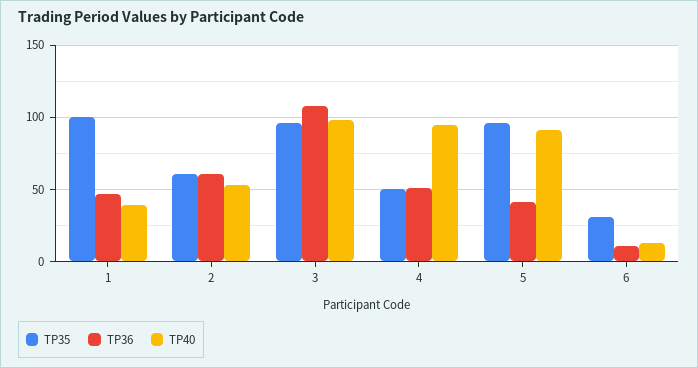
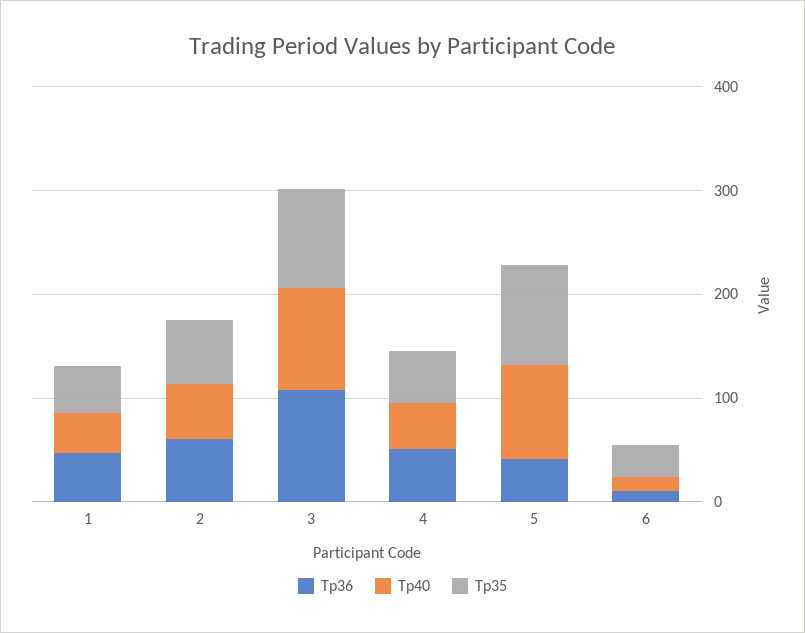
TP35, 1: 100 -> 40
TP40, 4: 95 -> 40

